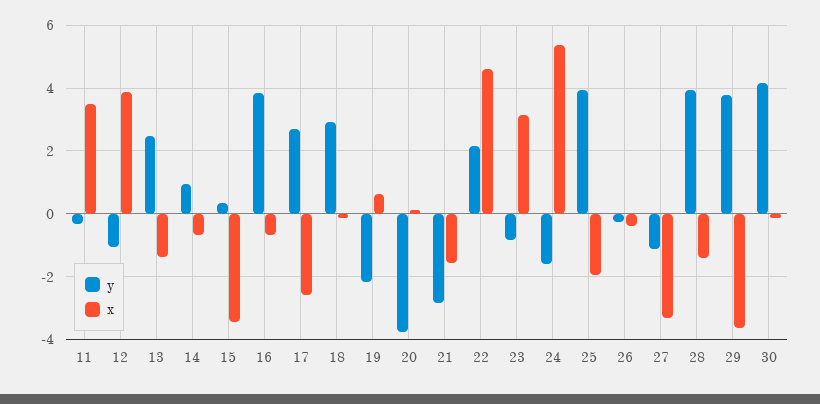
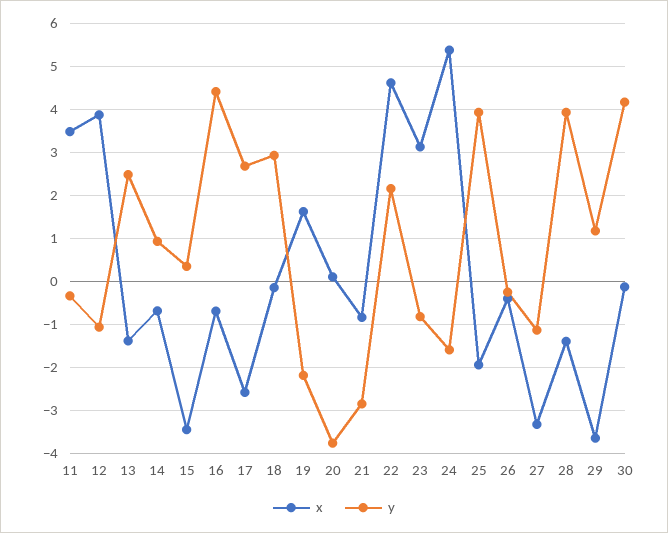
y, 16: 3.8 -> 4.4
x, 19: 0.6 -> 1.6
x, 21: -1.6 -> -0.8
y, 29: 3.8 -> 1.2

